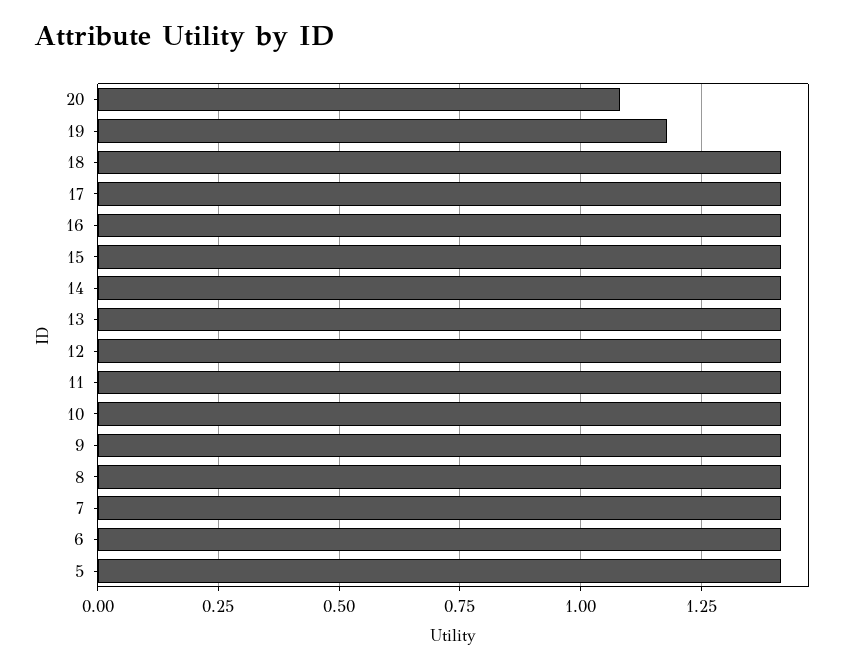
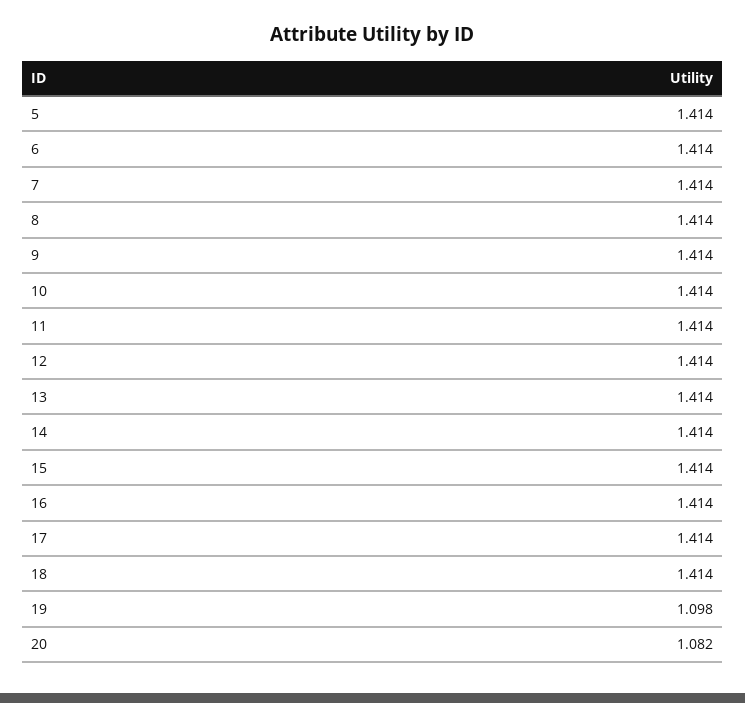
19: 1.175 -> 1.098

